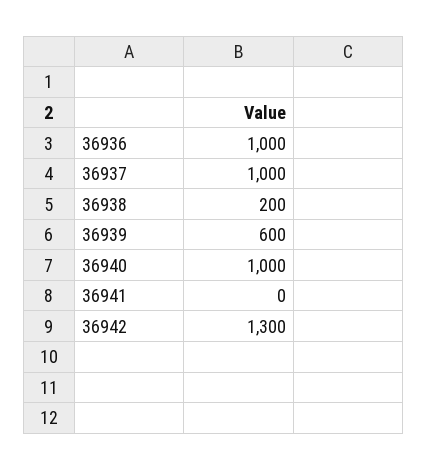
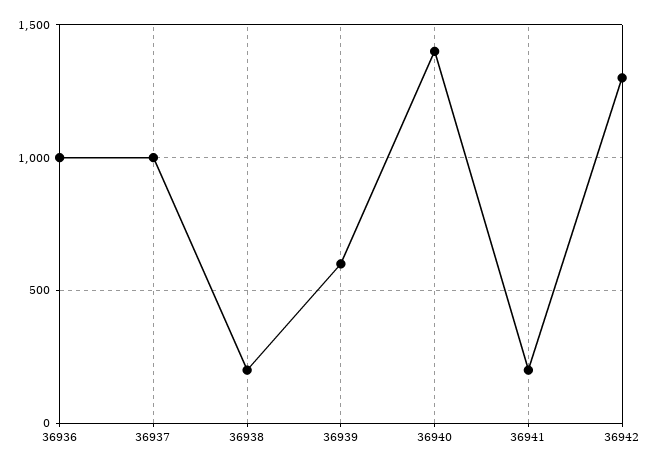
36940: 1000 -> 1400
36941: 0 -> 200

